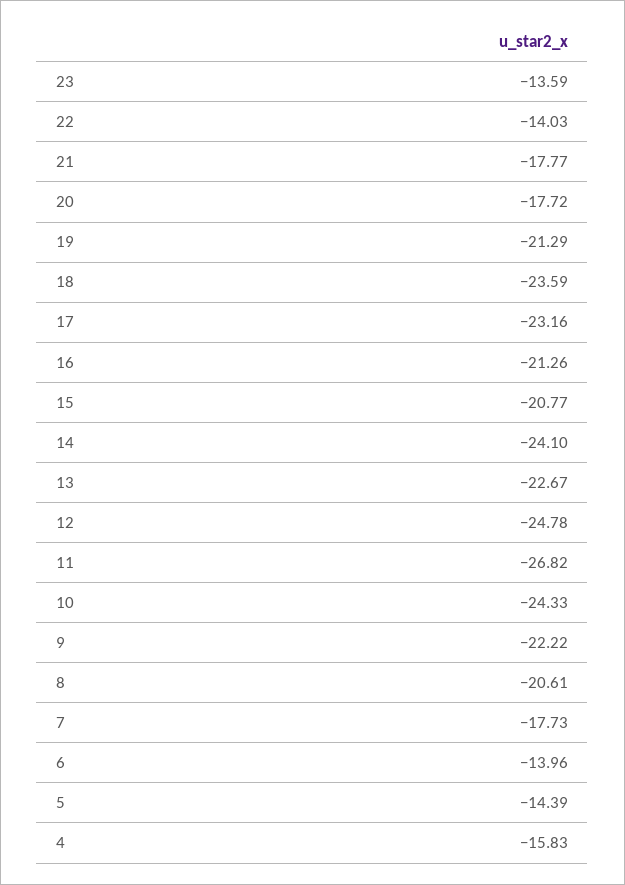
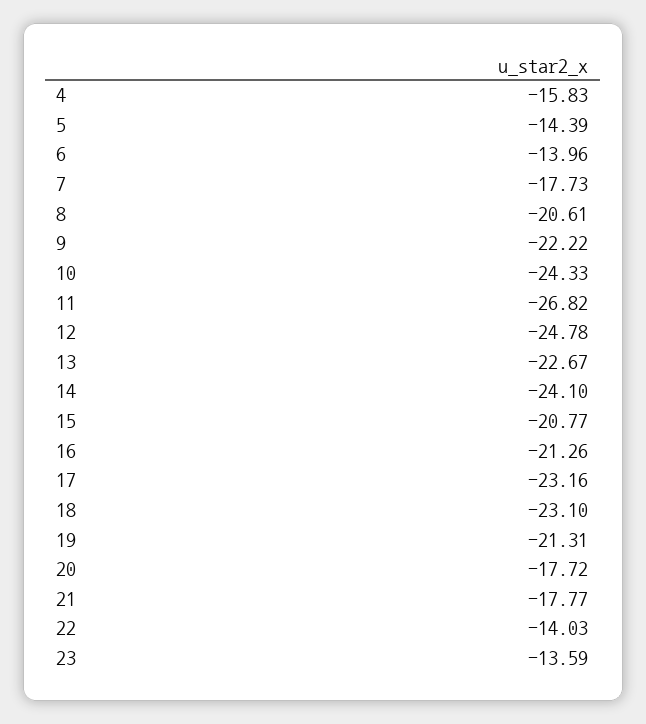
19: -21.29 -> -21.31
18: -23.59 -> -23.1

